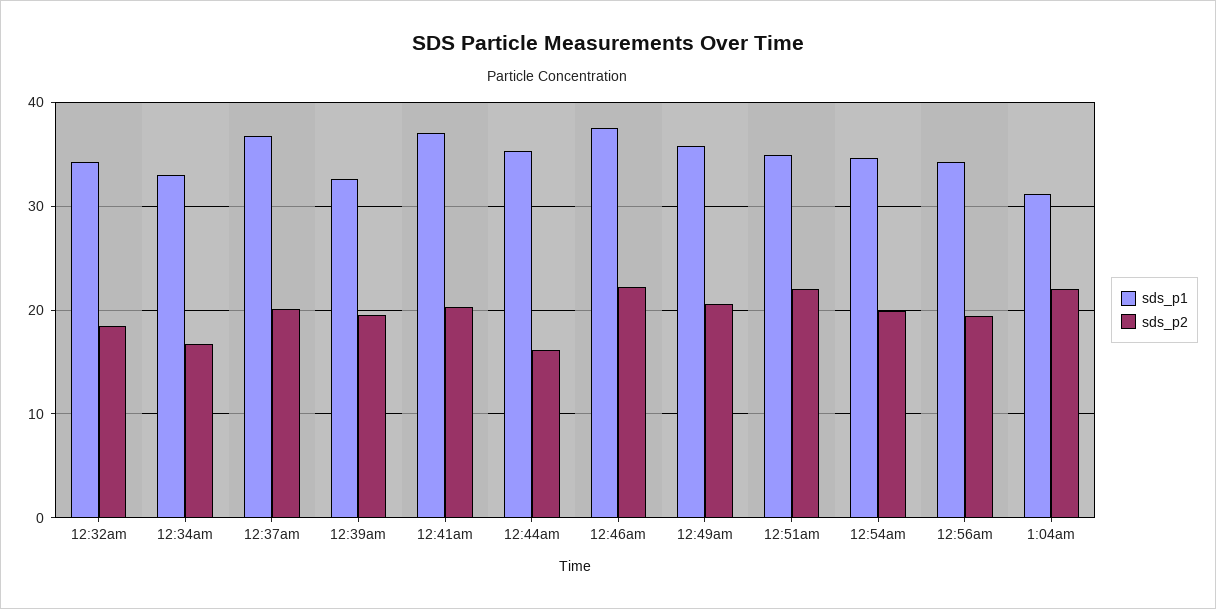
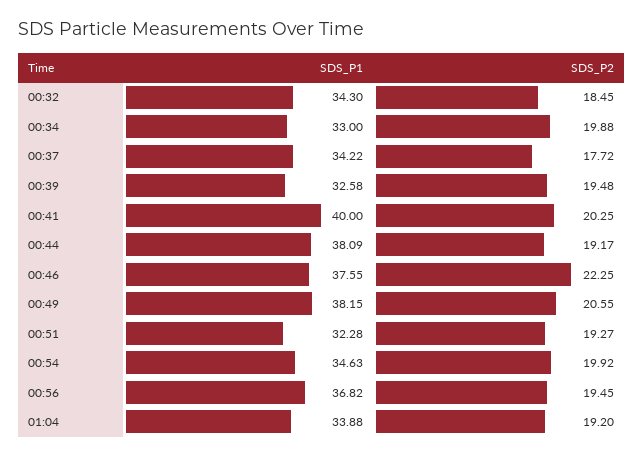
sds_p2, 12:34am: 17 -> 19.88
sds_p1, 12:37am: 37 -> 34.22
sds_p2, 12:37am: 20 -> 17.72
sds_p1, 12:41am: 37 -> 40
sds_p1, 12:44am: 35 -> 38.09
sds_p2, 12:44am: 16 -> 19.17
sds_p1, 12:49am: 36 -> 38.15
sds_p1, 12:51am: 35 -> 32.28
sds_p2, 12:51am: 22 -> 19.27
sds_p1, 12:56am: 34 -> 36.82
sds_p1, 1:04am: 31 -> 33.88
sds_p2, 1:04am: 22 -> 19.2

